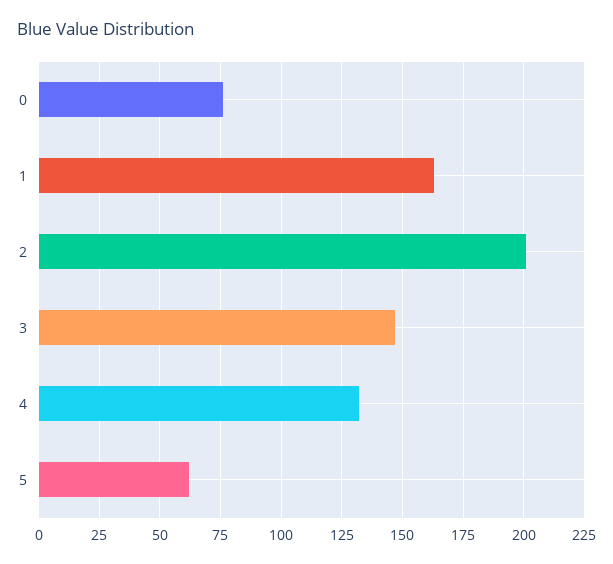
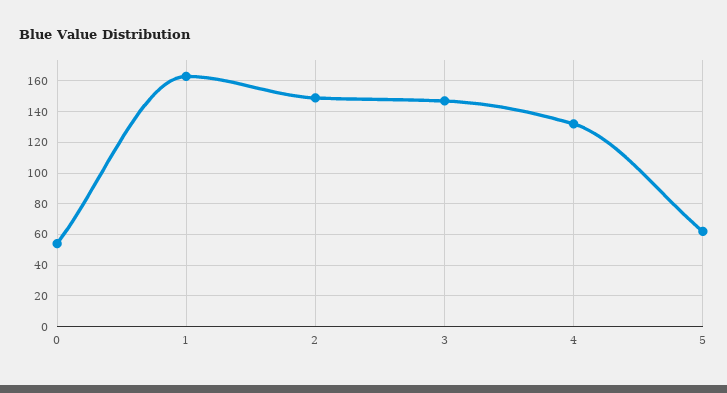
0: 75 -> 55
2: 200 -> 150

